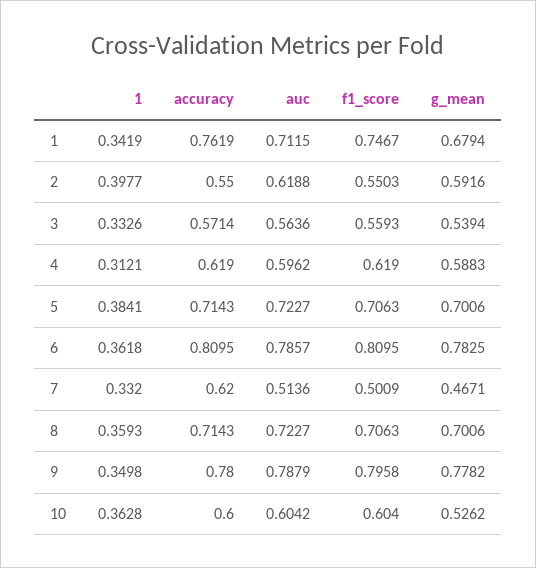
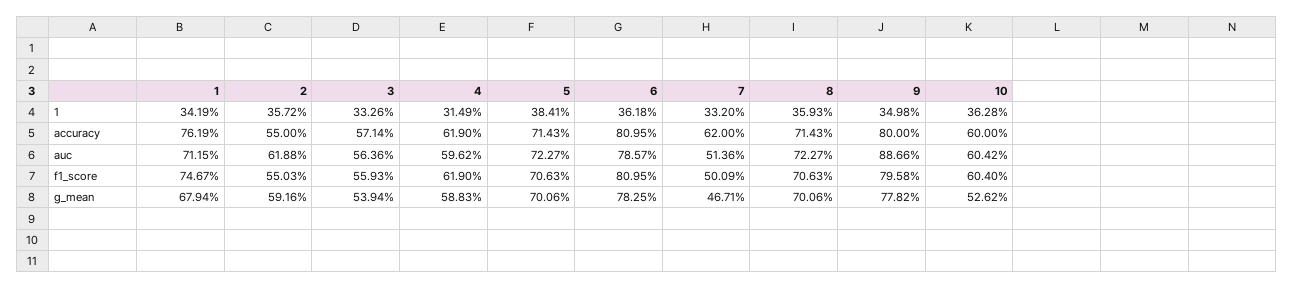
1, 2: 0.3977 -> 0.3572
1, 4: 0.3121 -> 0.3149
accuracy, 9: 0.78 -> 0.8
auc, 9: 0.7879 -> 0.8866

